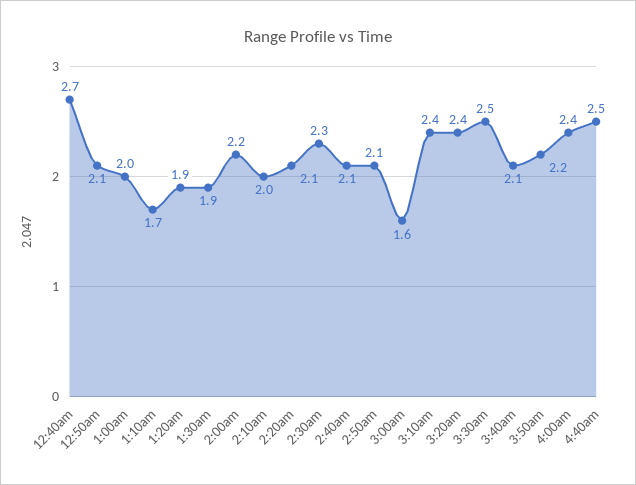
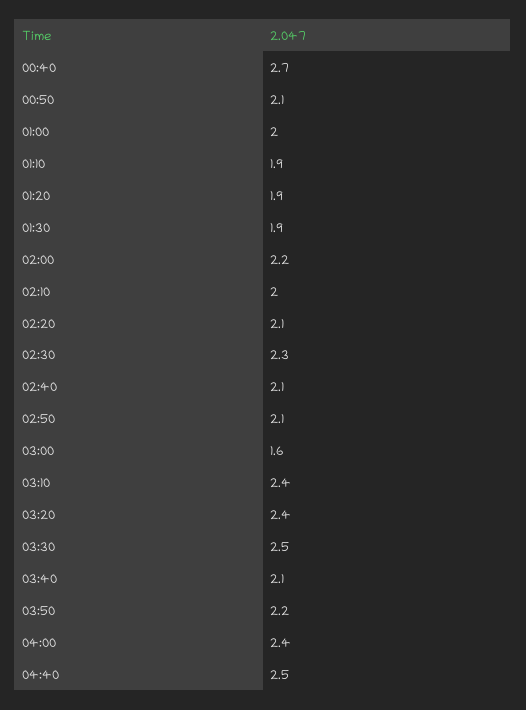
1:10am: 1.7 -> 1.9

